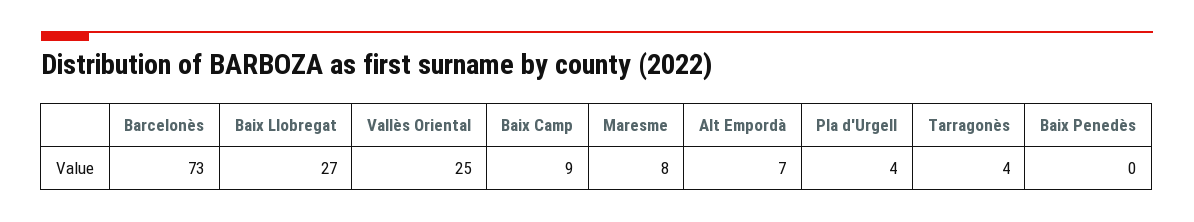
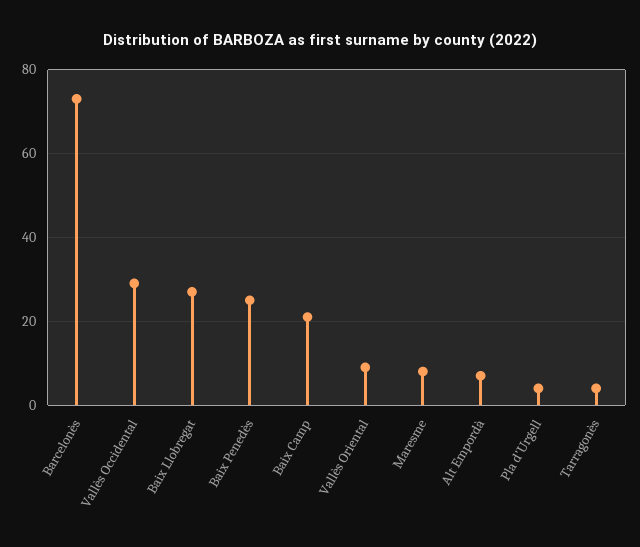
Vallès Oriental: 25 -> 10
Baix Camp: 9 -> 20
Baix Penedès: 0 -> 25
Vallès Occidental: none -> 30

